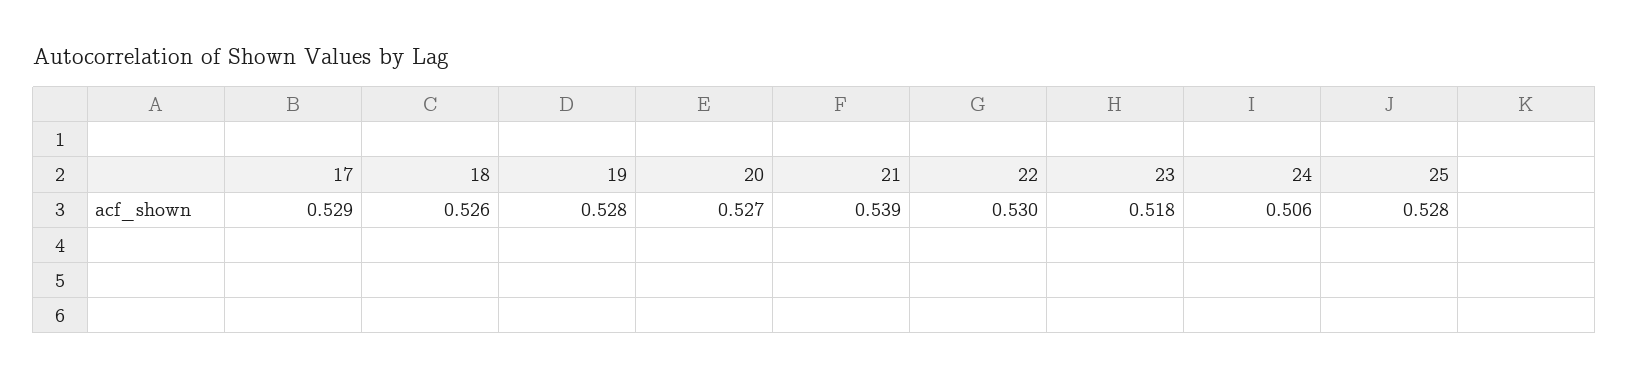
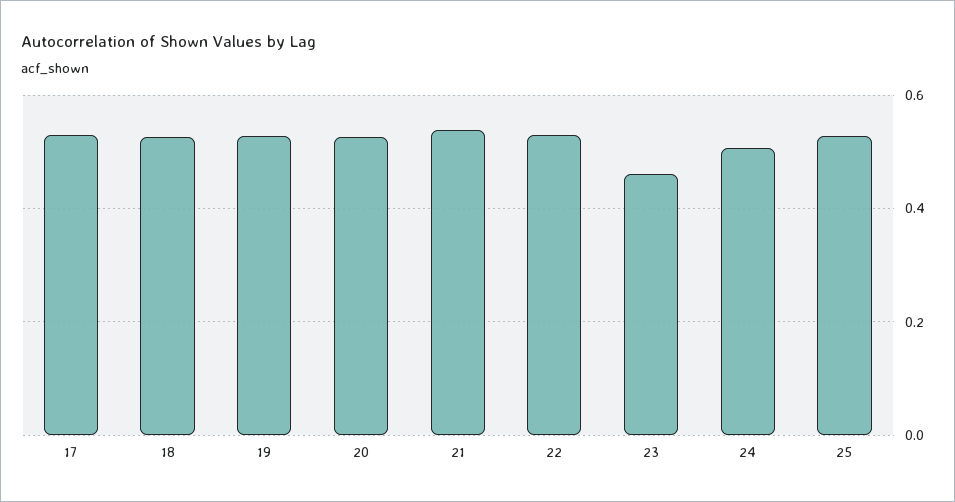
23: 0.518 -> 0.46

